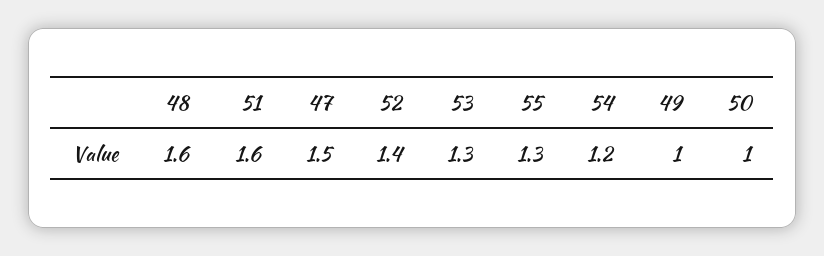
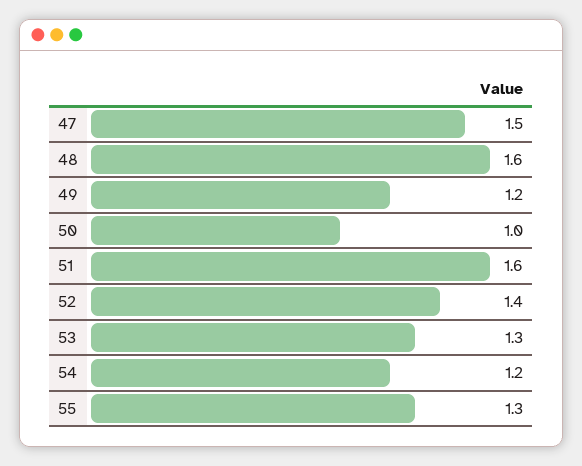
49: 1 -> 1.2

